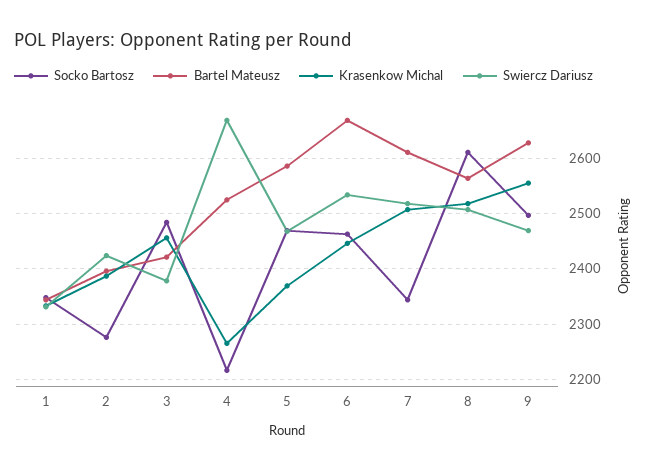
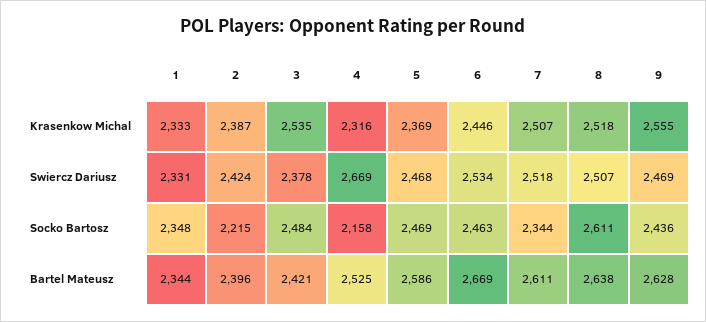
Socko Bartosz, 2: 2280 -> 2215
Krasenkow Michal, 3: 2460 -> 2535
Socko Bartosz, 4: 2220 -> 2158
Krasenkow Michal, 4: 2260 -> 2316
Bartel Mateusz, 8: 2560 -> 2638
Socko Bartosz, 9: 2500 -> 2436

